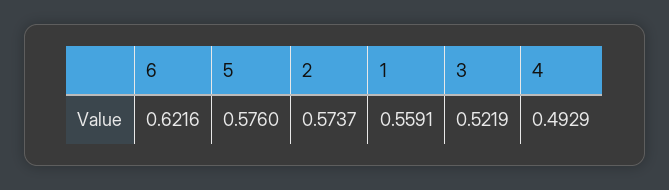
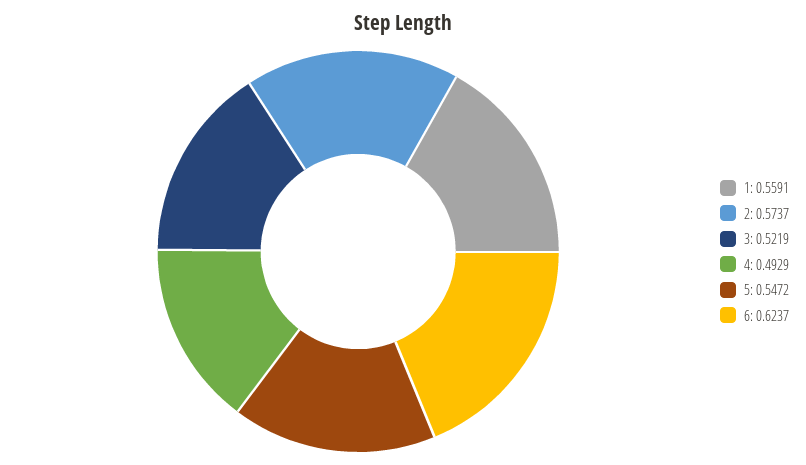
6: 0.6216 -> 0.6237
5: 0.576 -> 0.5472

